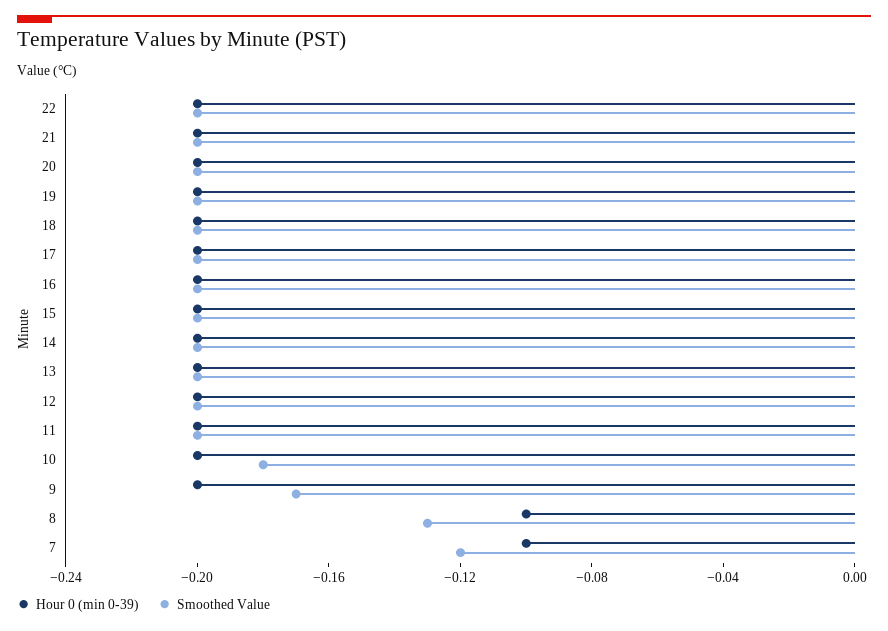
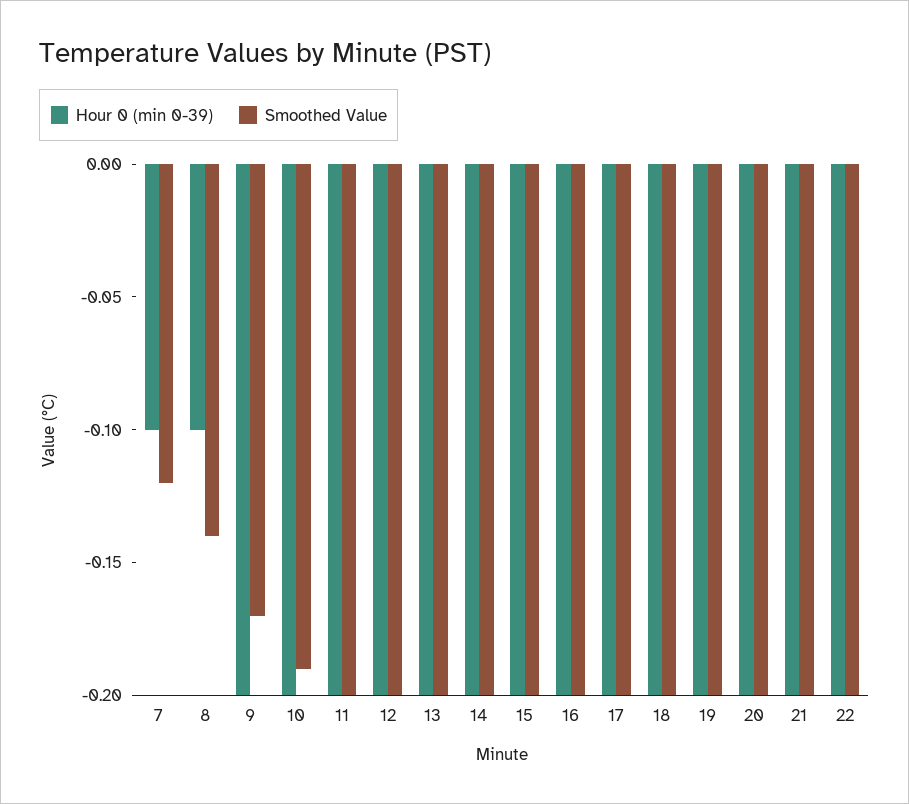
Smoothed Value, 10: -0.18 -> -0.19
Smoothed Value, 8: -0.13 -> -0.14

